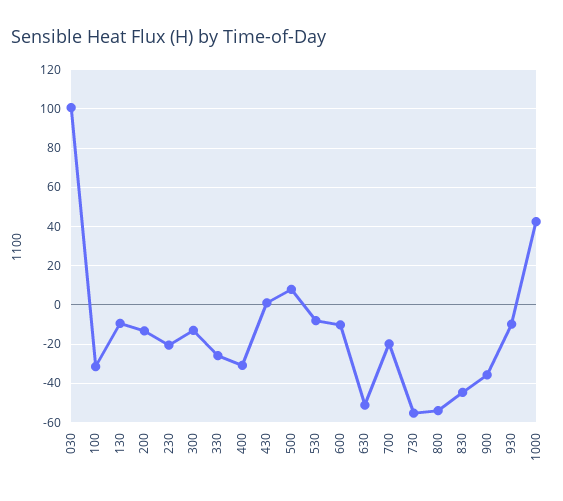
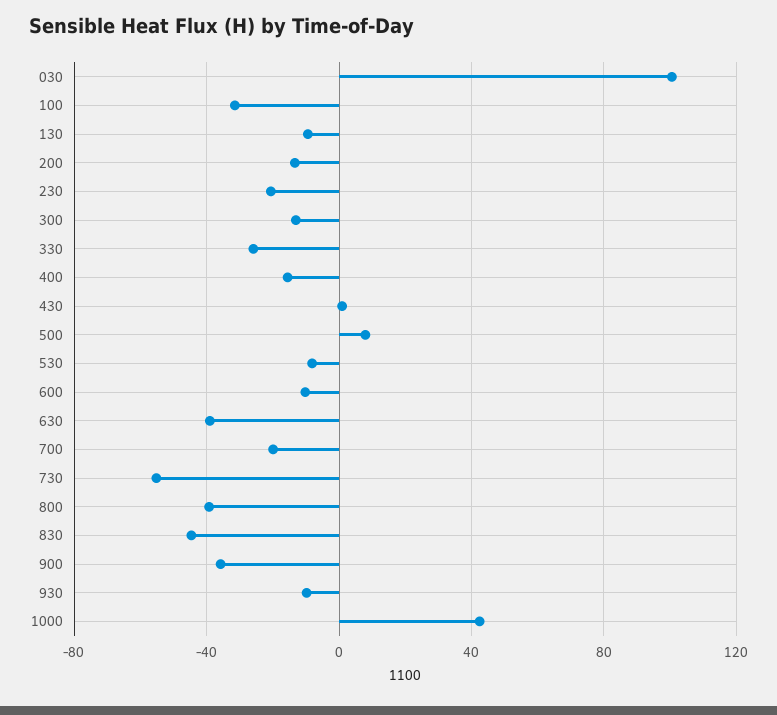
400: -30 -> -15
630: -50 -> -40
800: -55 -> -40

